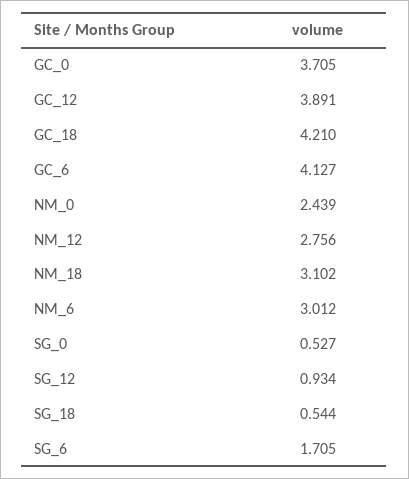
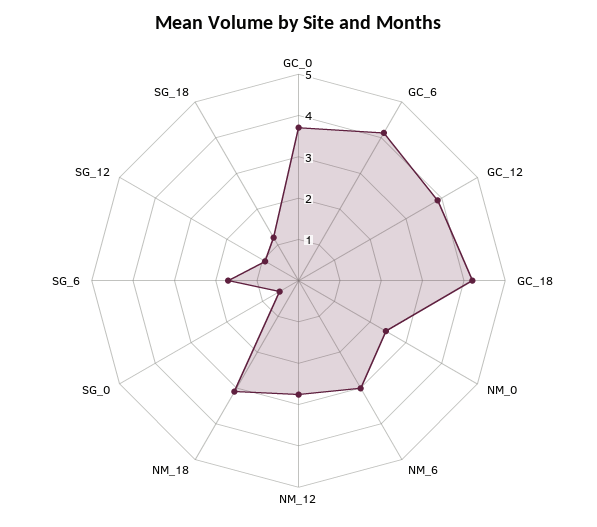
SG_18: 0.544 -> 1.2

